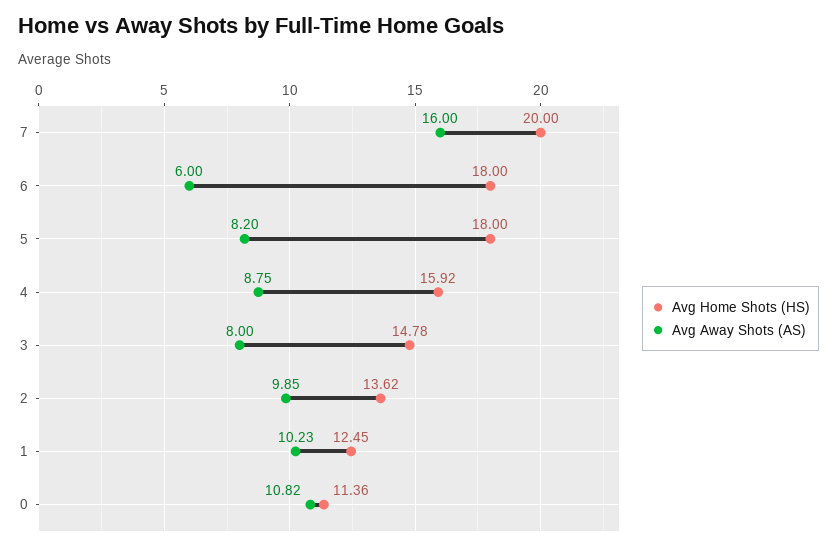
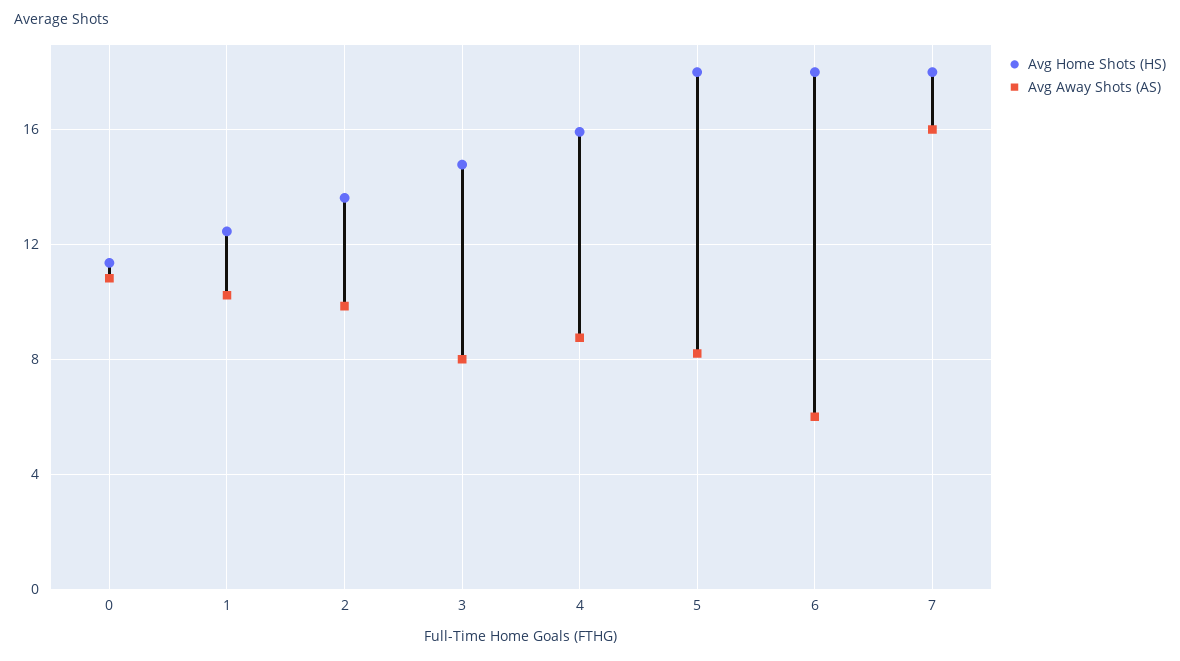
Avg Home Shots (HS), 7: 20 -> 18

